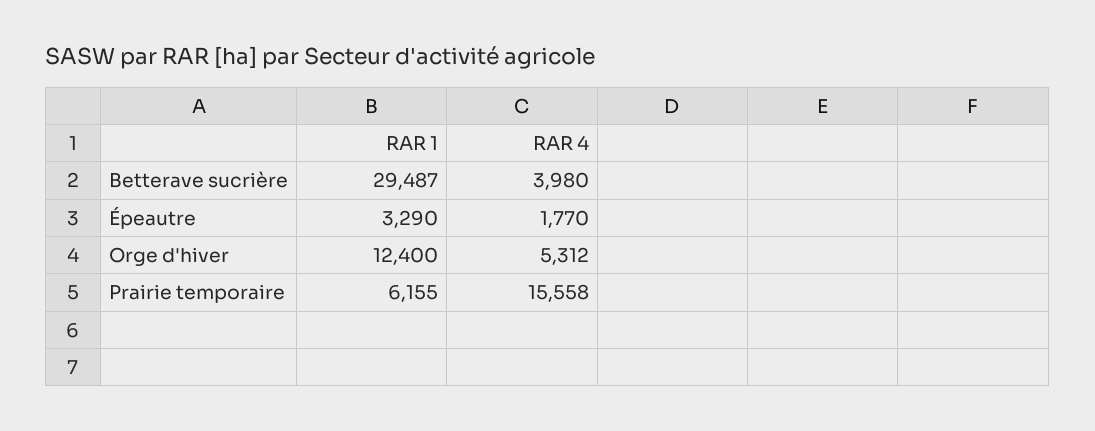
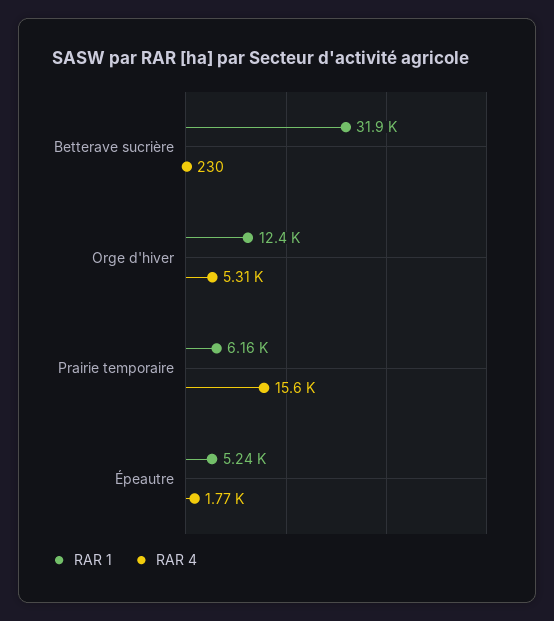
RAR 1, Betterave sucrière: 29487 -> 31900
RAR 4, Betterave sucrière: 3980 -> 230
RAR 1, Épeautre: 3290 -> 5240

